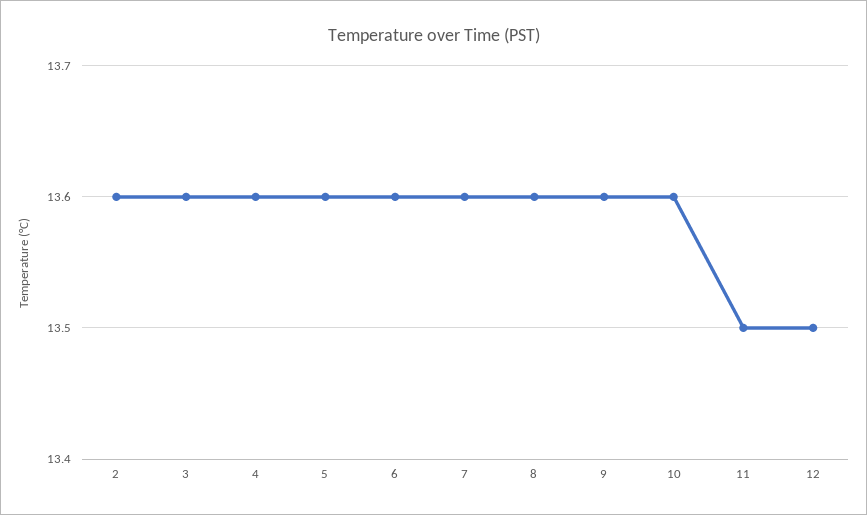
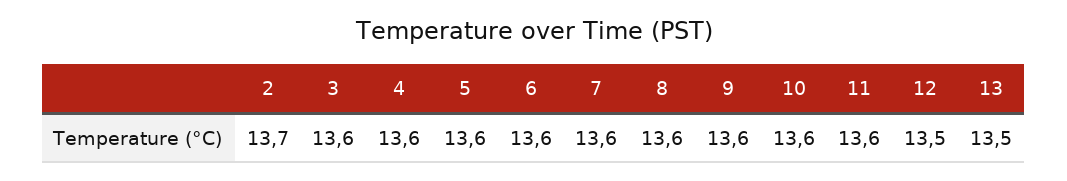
2: 13.6 -> 13.7
11: 13.5 -> 13.6
13: none -> 13.5

